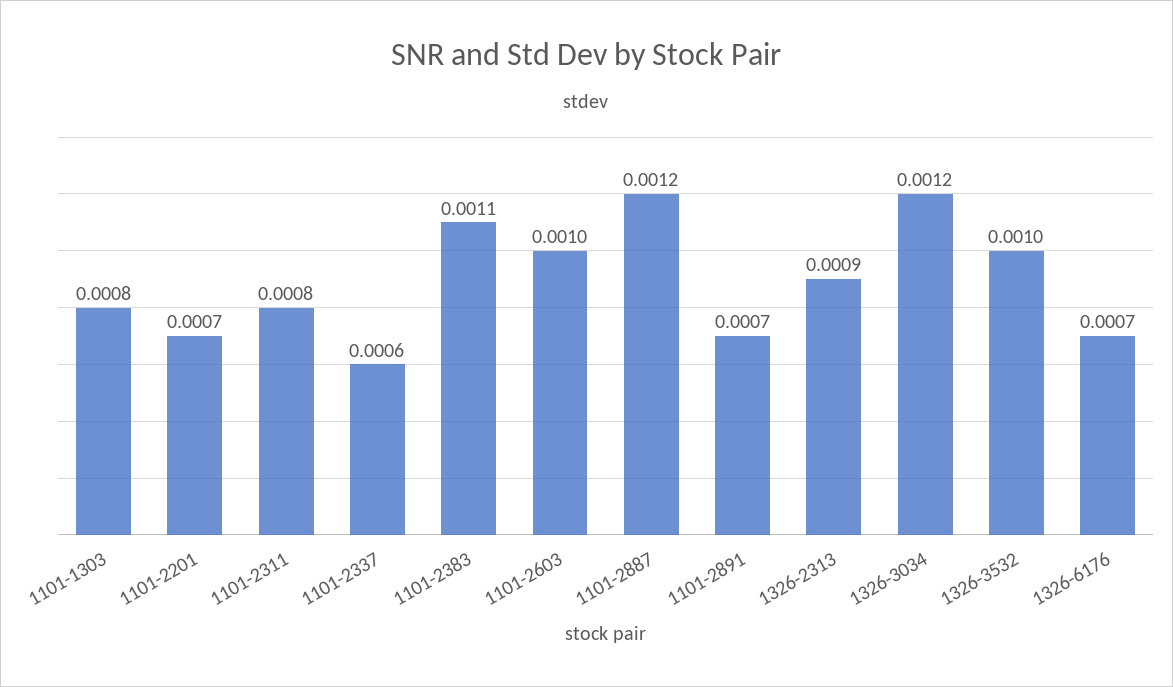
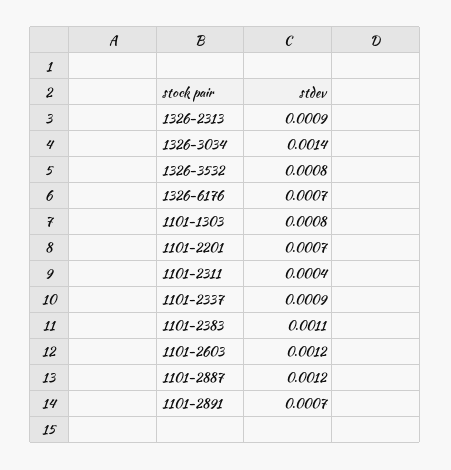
1101-2311: 0.0008 -> 0.0004
1101-2337: 0.0006 -> 0.0009
1101-2603: 0.001 -> 0.0012
1326-3034: 0.0012 -> 0.0014
1326-3532: 0.001 -> 0.0008

